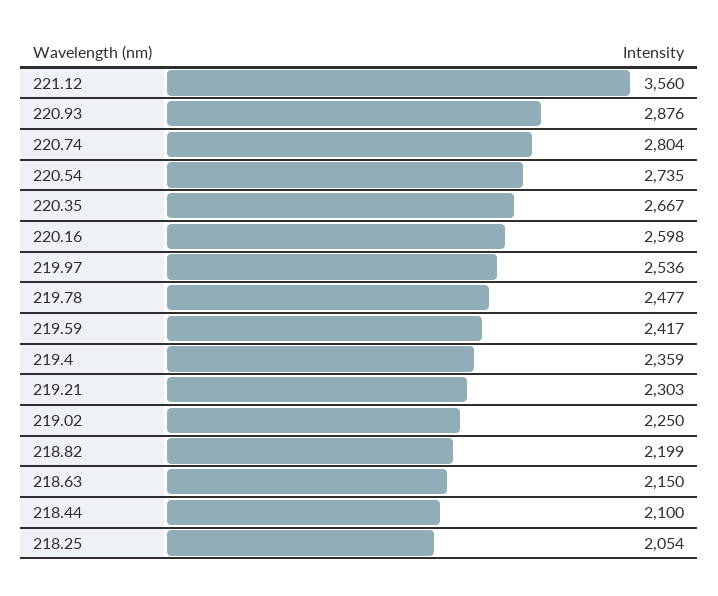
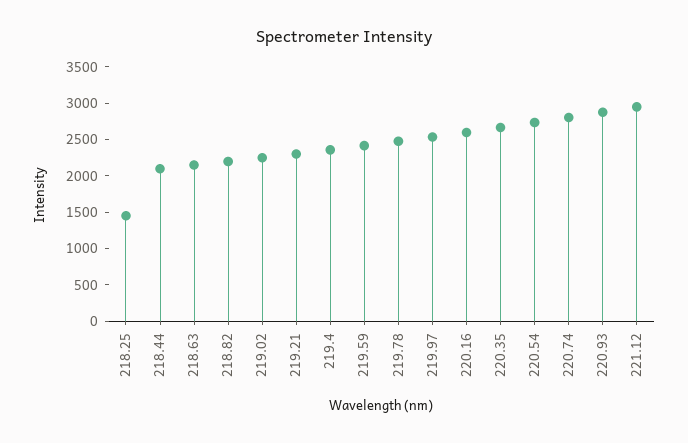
221.12: 3560 -> 3000
218.25: 2054 -> 1500

